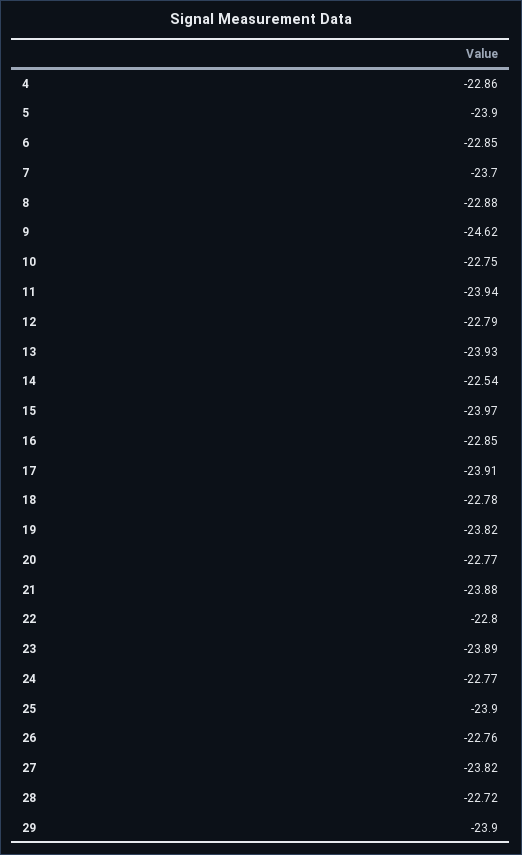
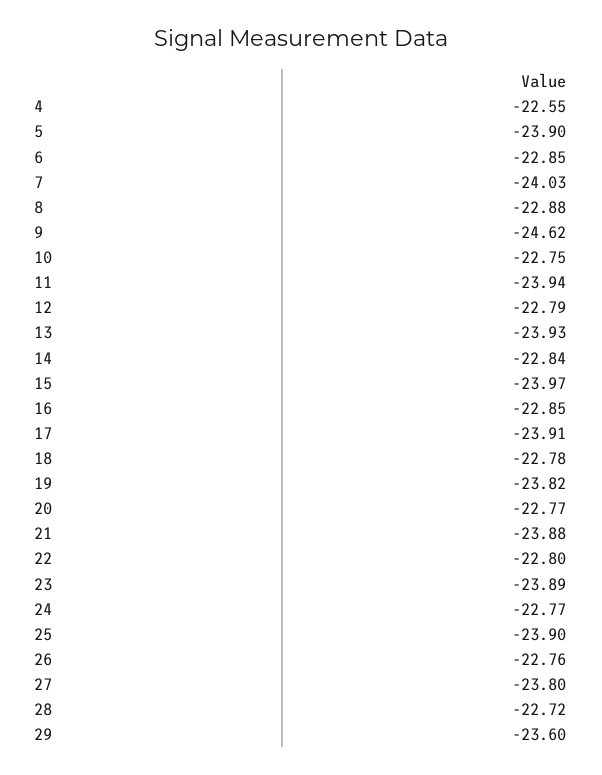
4: -22.86 -> -22.55
7: -23.7 -> -24.03
14: -22.54 -> -22.84
27: -23.82 -> -23.8
29: -23.9 -> -23.6

